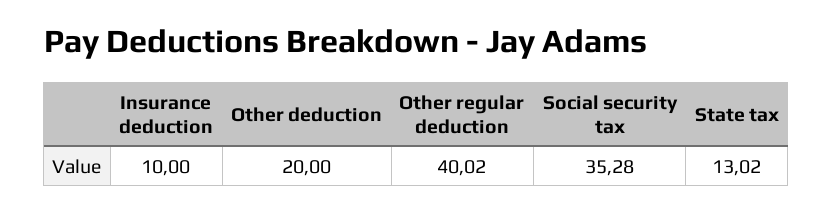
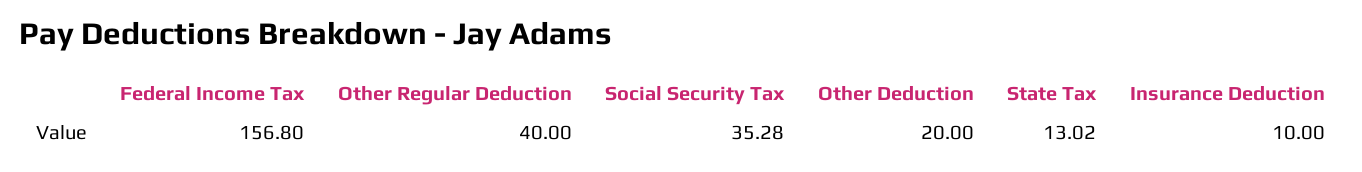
Other regular deduction: 40.02 -> 40
Federal Income Tax: none -> 156.8

